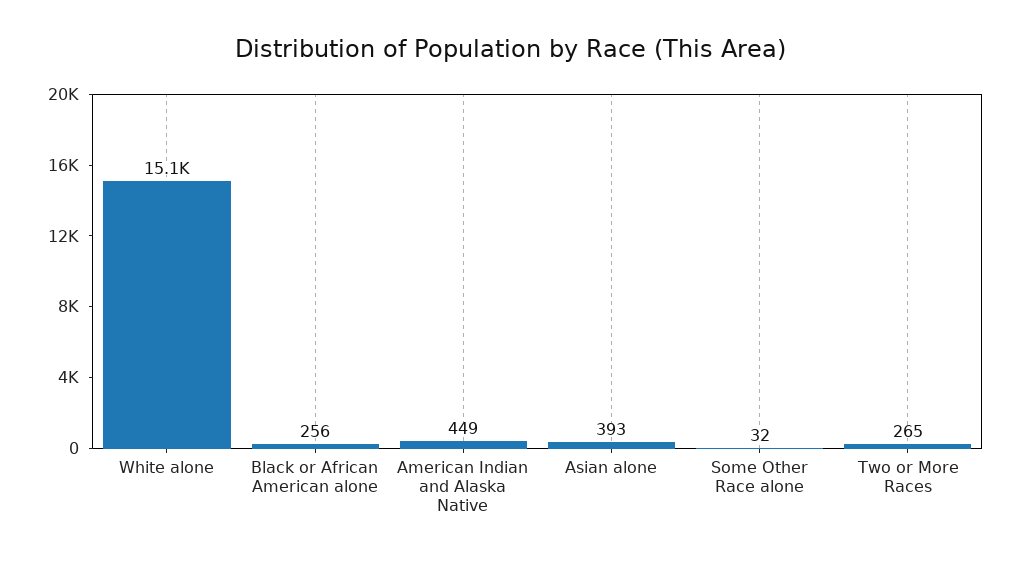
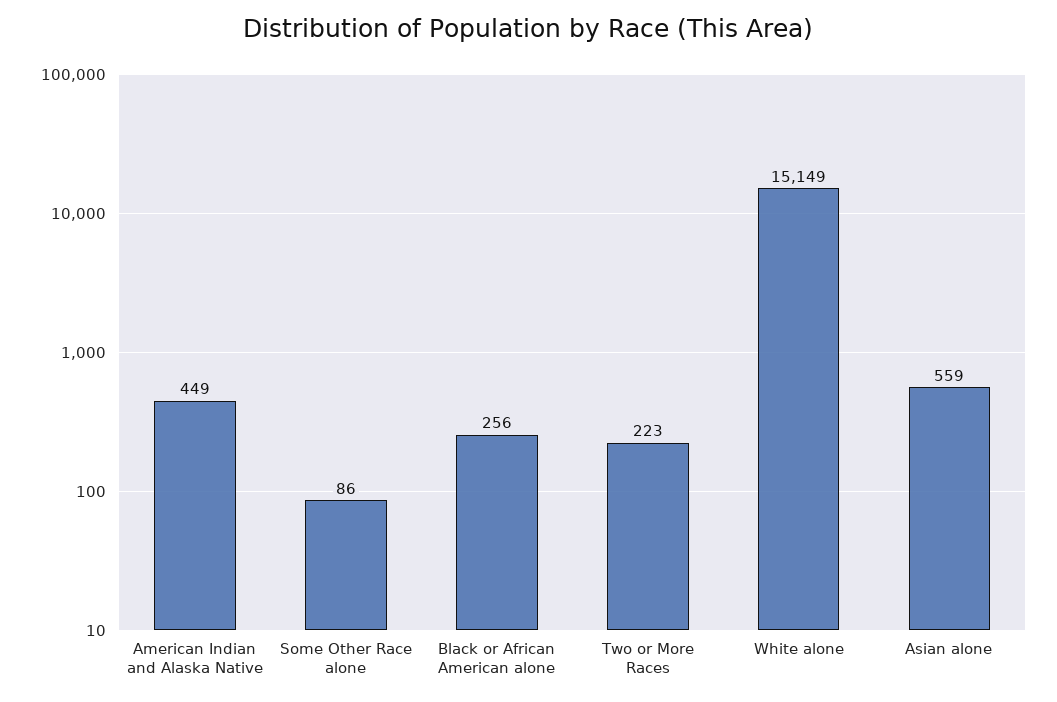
Asian alone: 393 -> 559
Some Other Race alone: 32 -> 86
Two or More Races: 265 -> 223

